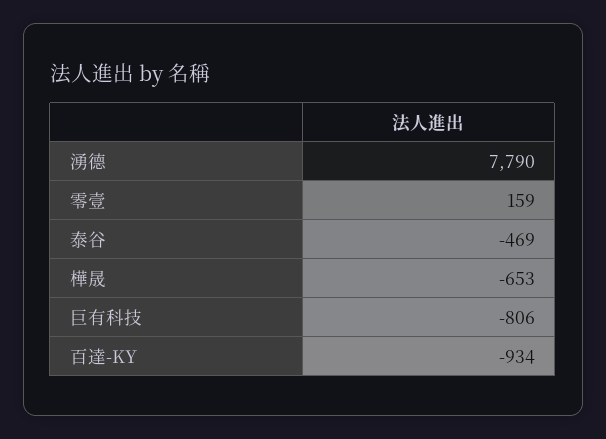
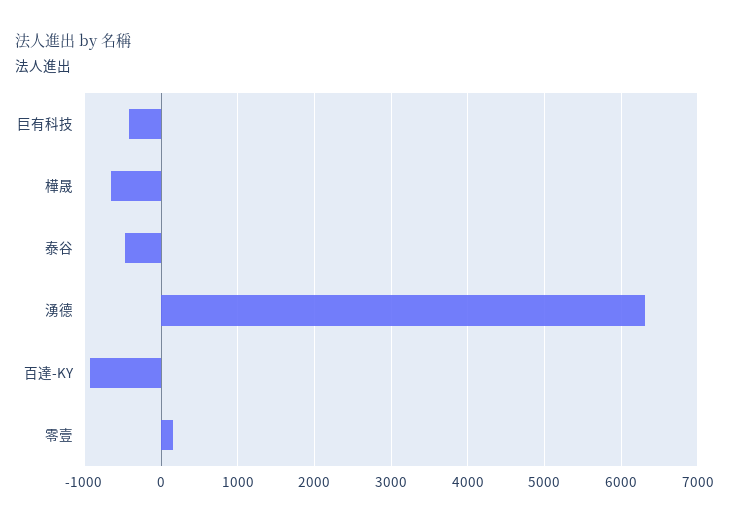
湧德: 7790 -> 6300
巨有科技: -806 -> -400

